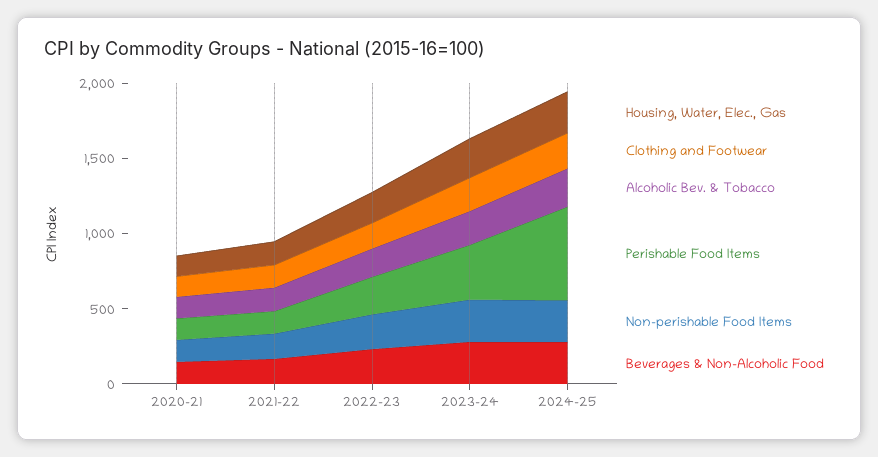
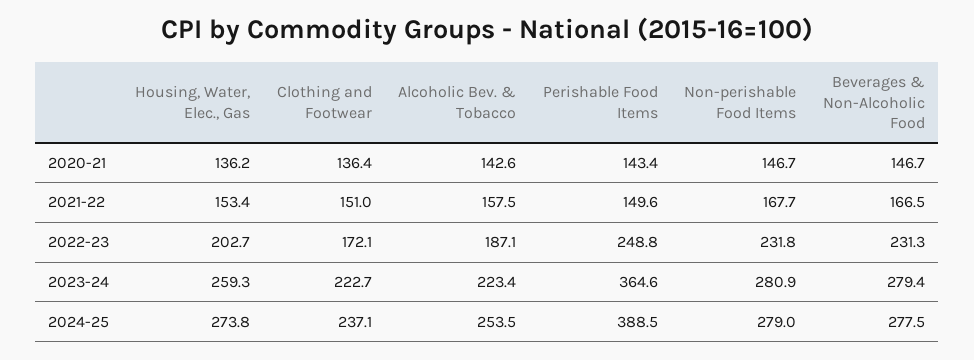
Perishable Food Items, 2024-25: 600 -> 388.5

